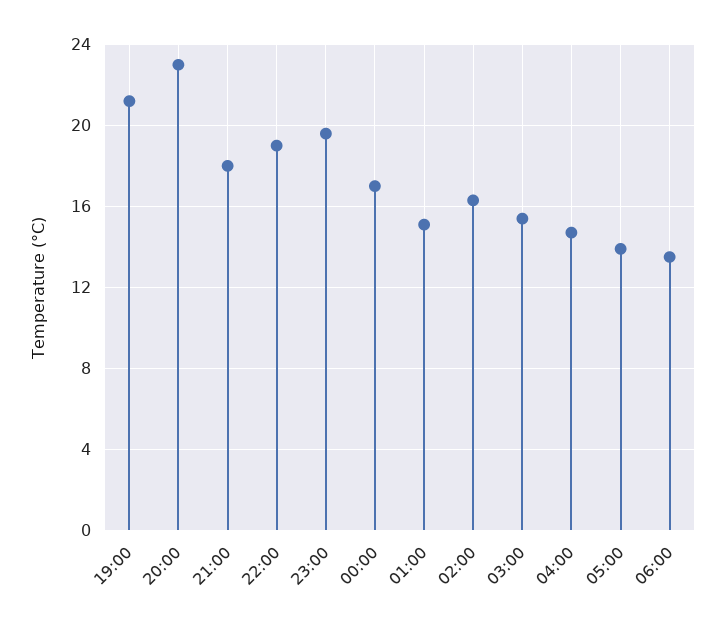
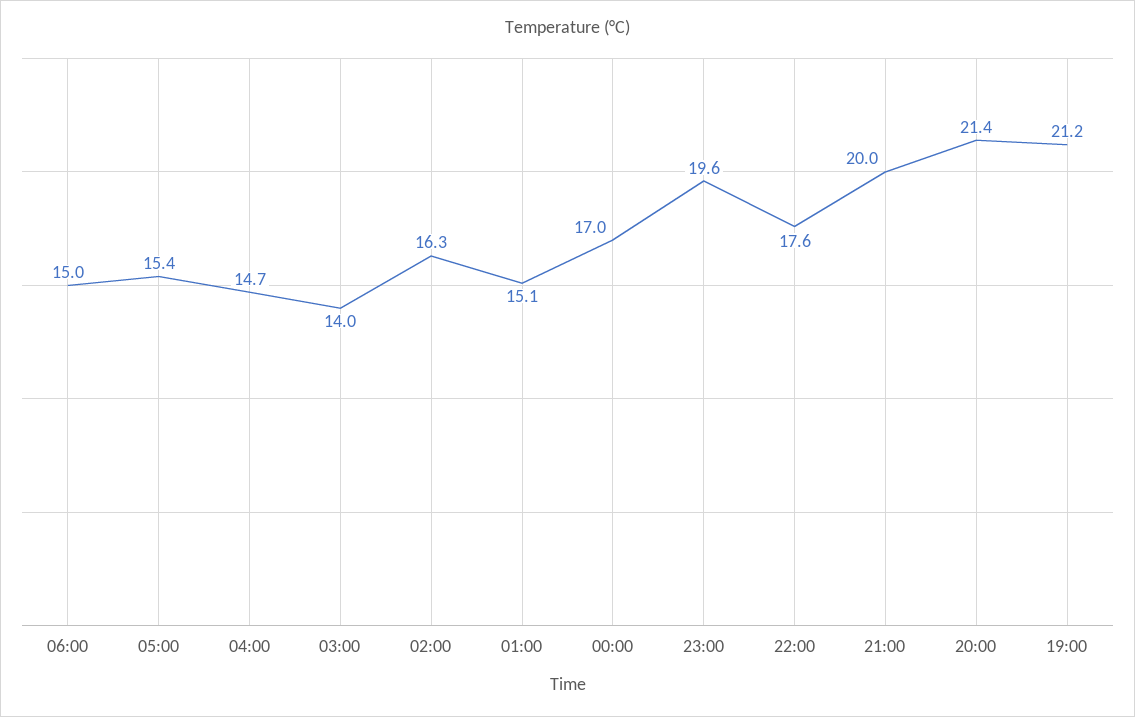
20:00: 23 -> 21.4
21:00: 18 -> 20
22:00: 19 -> 17.6
03:00: 15.5 -> 14
05:00: 14 -> 15.4
06:00: 13.5 -> 15

